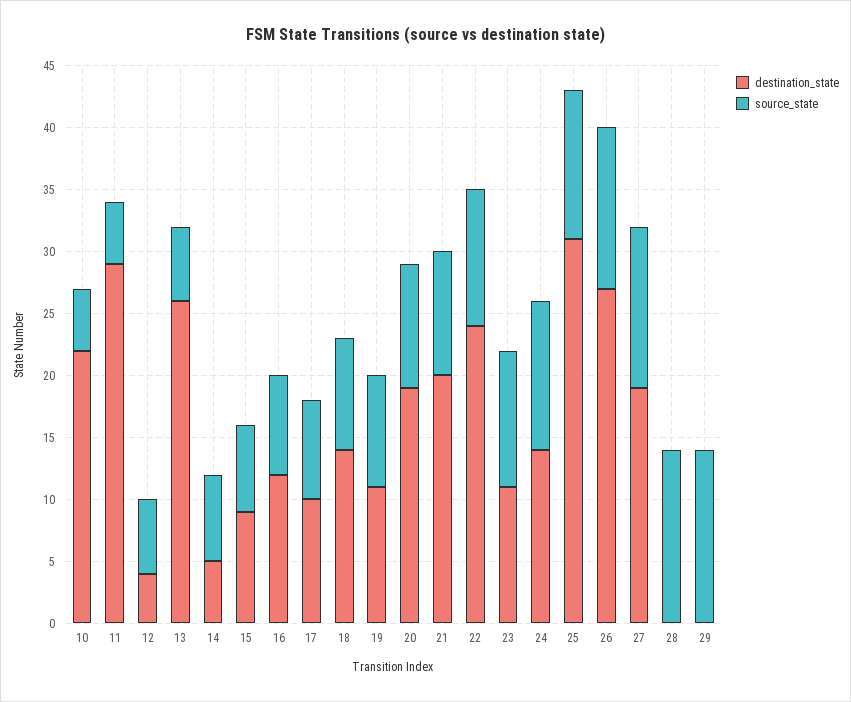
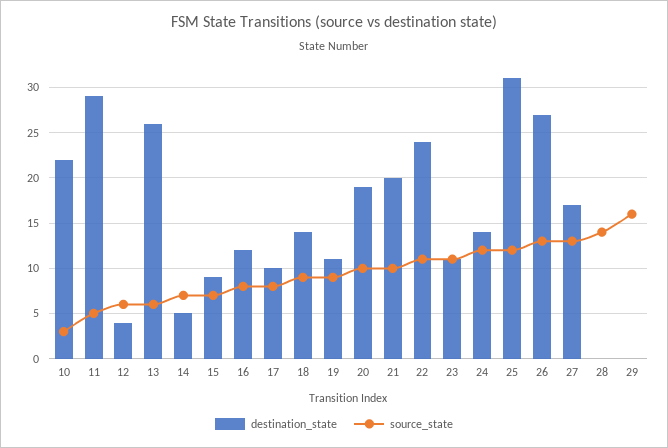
source_state, 10: 5 -> 3
destination_state, 27: 19 -> 17
source_state, 29: 14 -> 16

